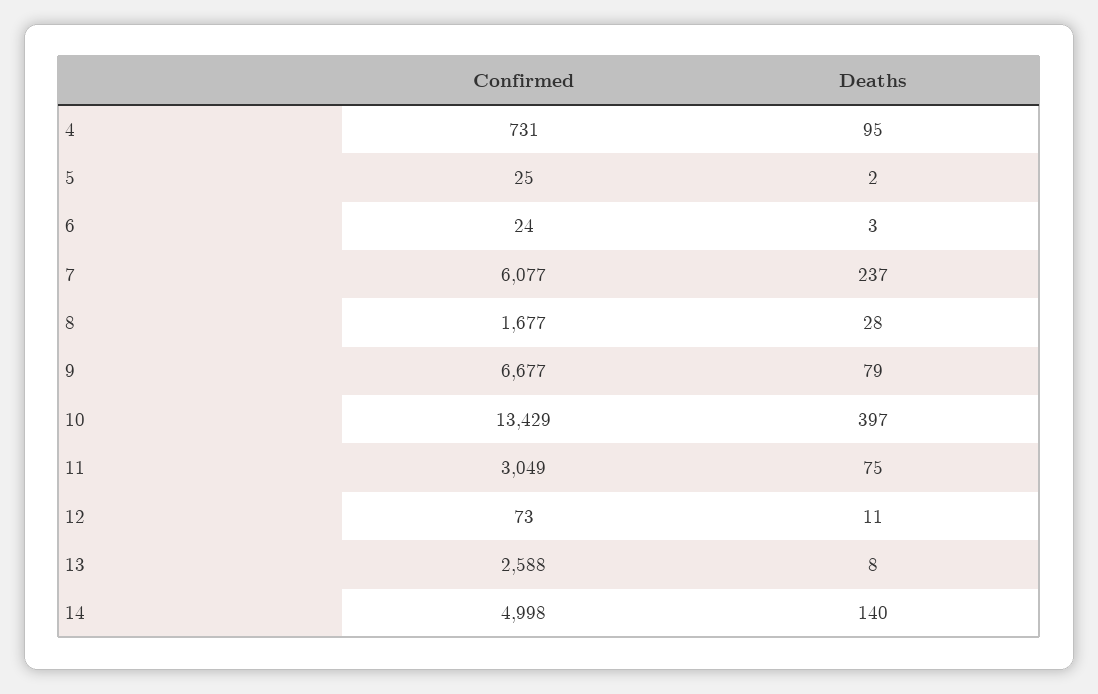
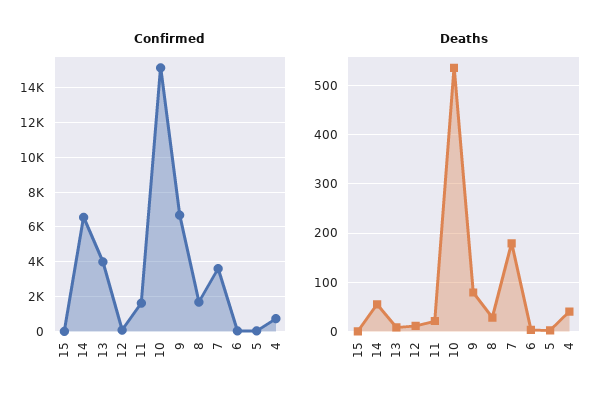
Deaths, 4: 95 -> 40
Confirmed, 7: 6077 -> 3500
Deaths, 7: 237 -> 180
Confirmed, 10: 13429 -> 15000
Deaths, 10: 397 -> 540
Confirmed, 11: 3049 -> 1500
Deaths, 11: 75 -> 20
Confirmed, 13: 2588 -> 4000
Confirmed, 14: 4998 -> 6500
Deaths, 14: 140 -> 60
Confirmed, 15: none -> 0
Deaths, 15: none -> 0

